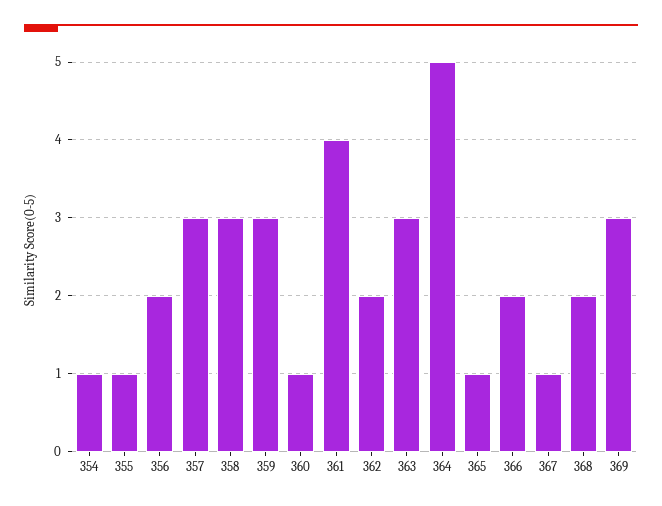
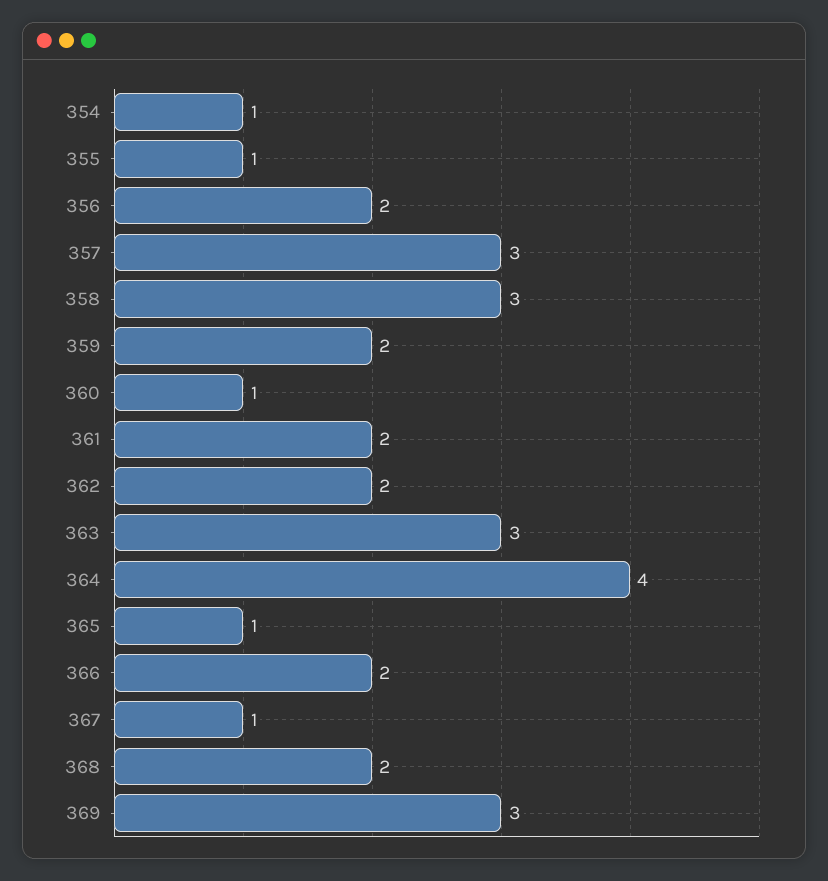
359: 3 -> 2
361: 4 -> 2
364: 5 -> 4

